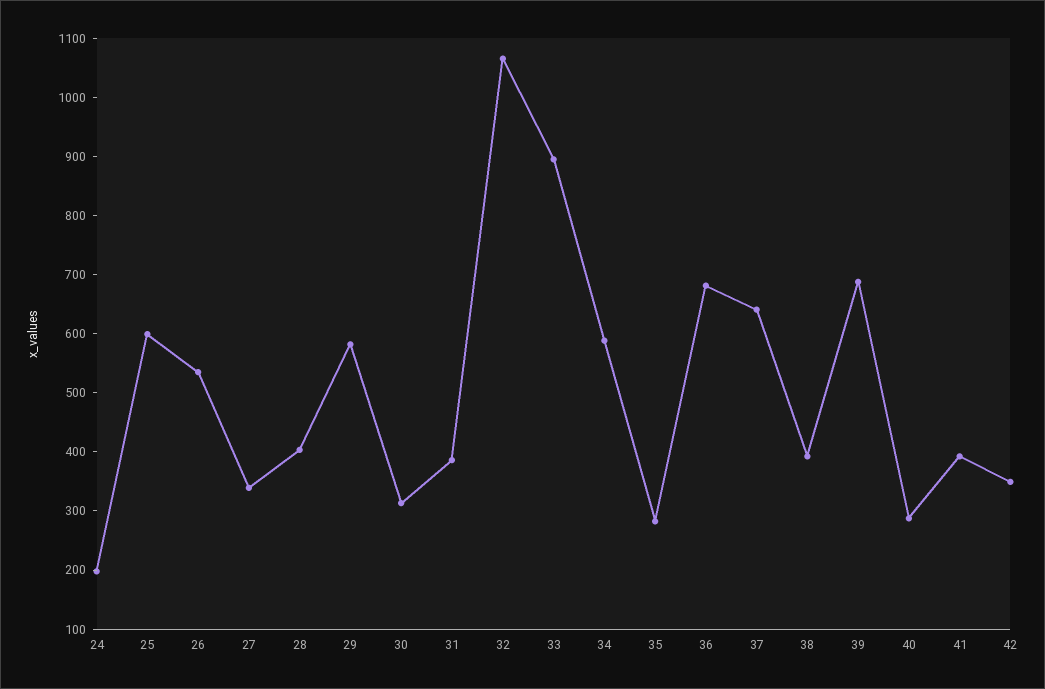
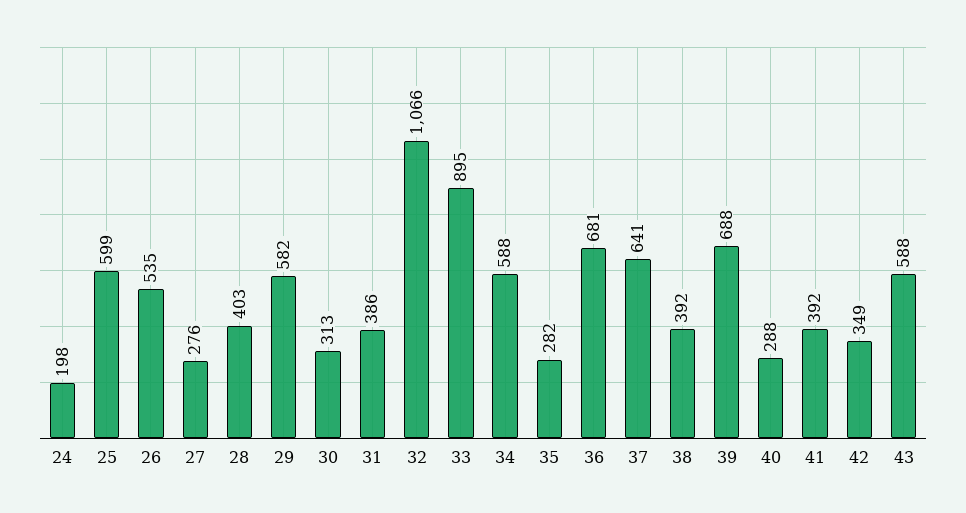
27: 340 -> 276
43: none -> 588

